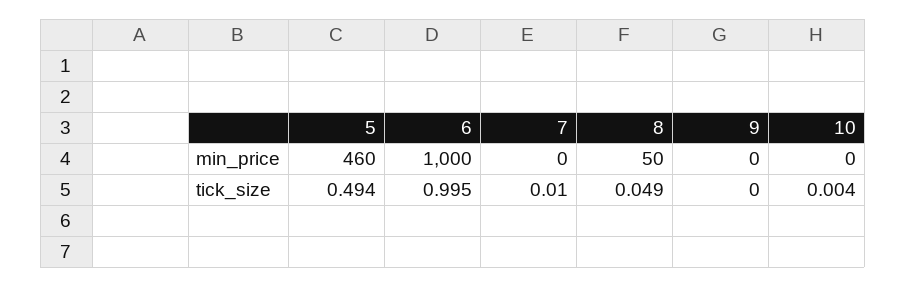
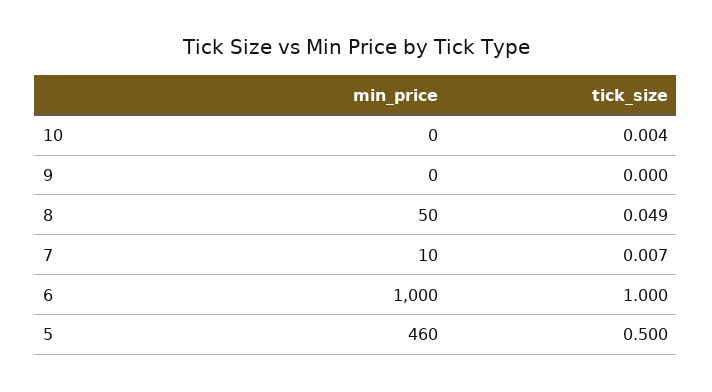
7, min_price: 0 -> 10
5, tick_size: 0.494 -> 0.5
6, tick_size: 0.995 -> 1
7, tick_size: 0.01 -> 0.007

